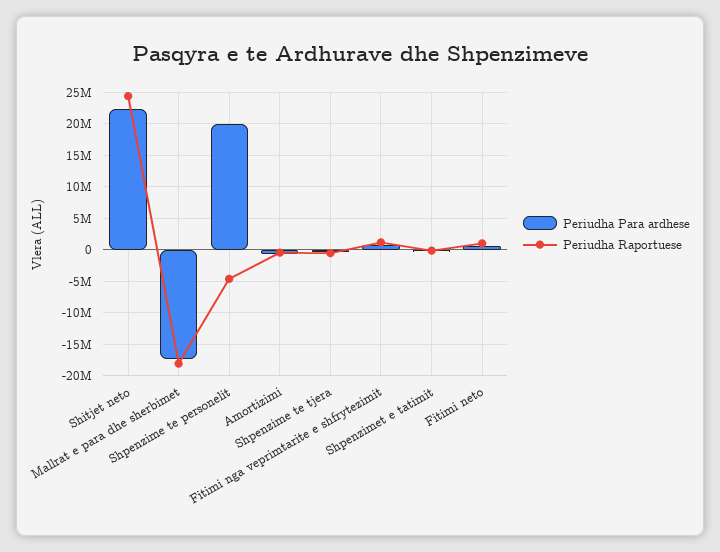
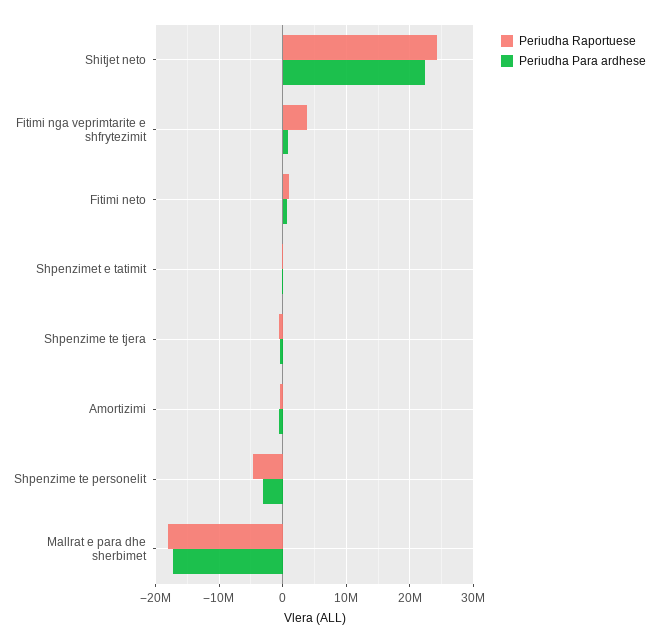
Periudha Para ardhese, Shpenzime te personelit: 20000000 -> -3000000
Periudha Raportuese, Fitimi nga veprimtarite e shfrytezimit: 1000000 -> 4000000

